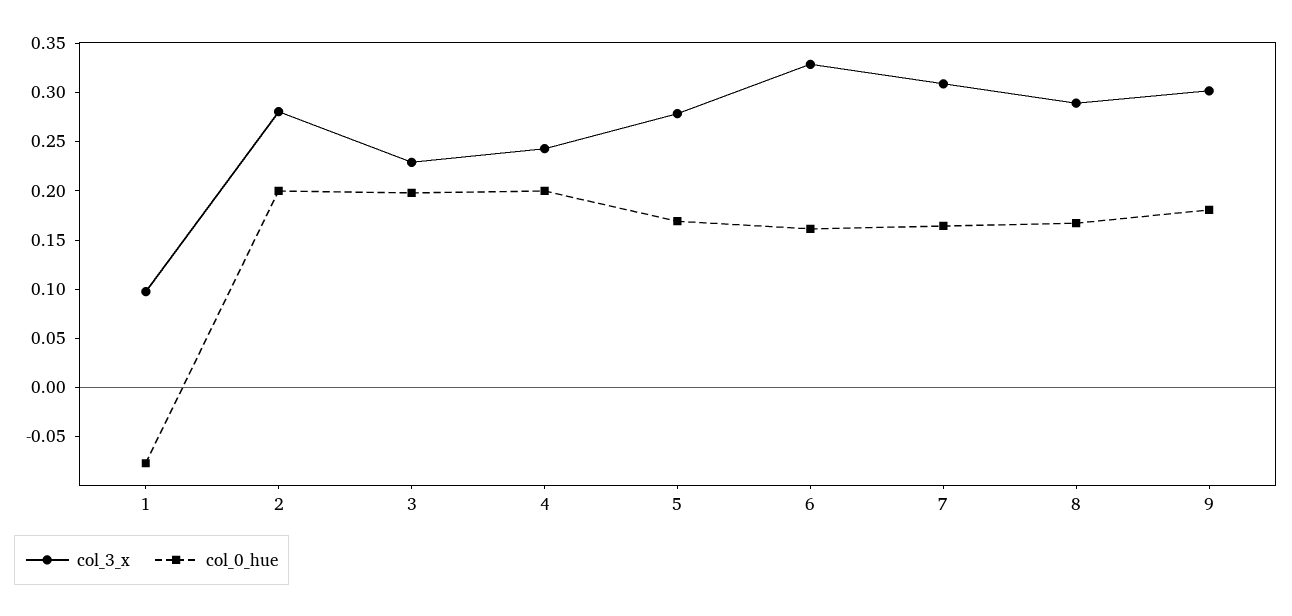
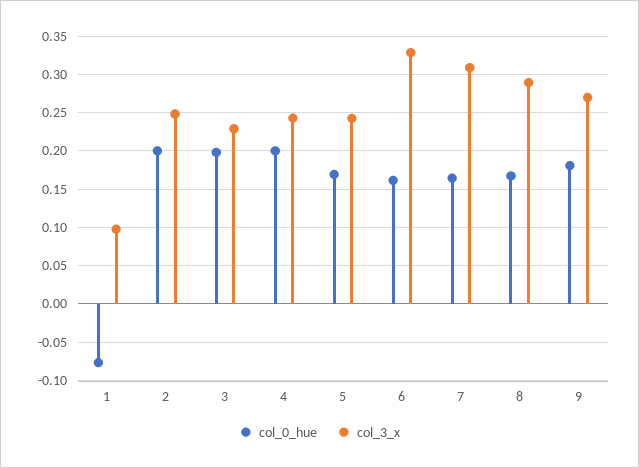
col_3_x, 2: 0.28 -> 0.25
col_3_x, 5: 0.28 -> 0.24
col_3_x, 9: 0.3 -> 0.27

